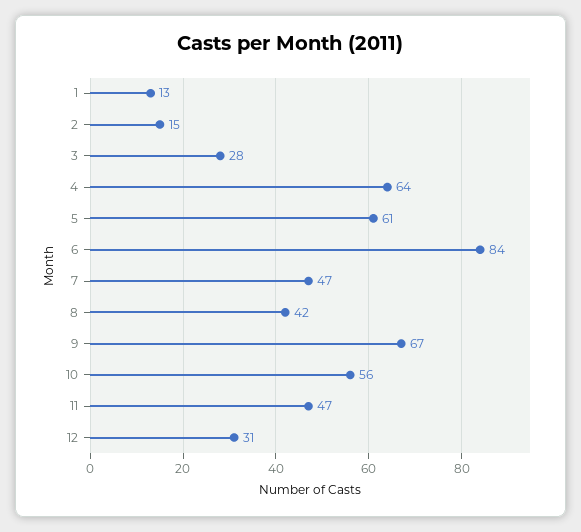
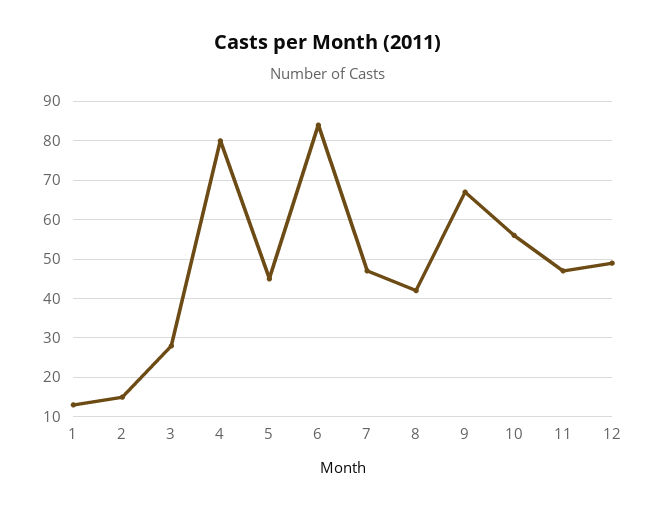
4: 64 -> 80
5: 61 -> 45
12: 31 -> 50

